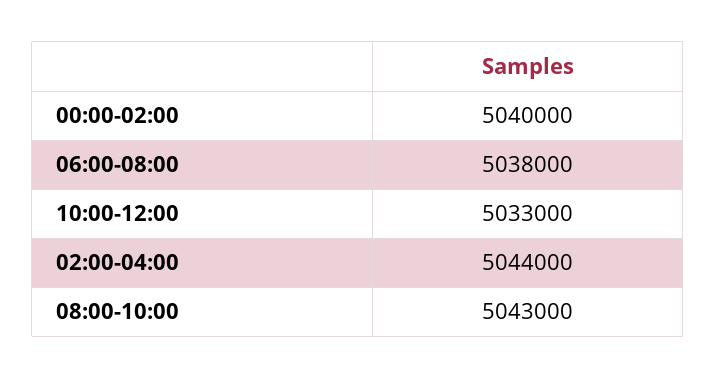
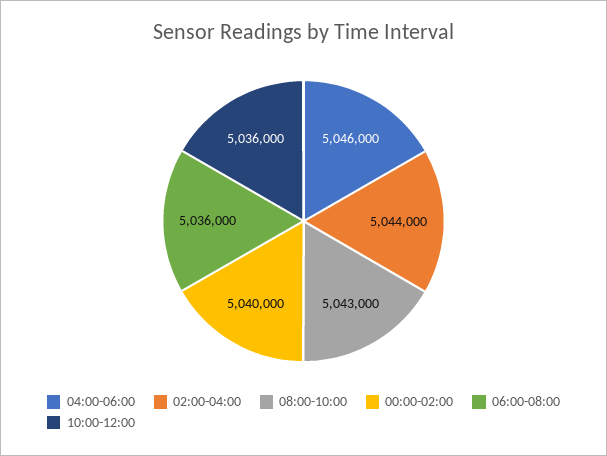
06:00-08:00: 5038000 -> 5036000
10:00-12:00: 5033000 -> 5036000
04:00-06:00: none -> 5046000

